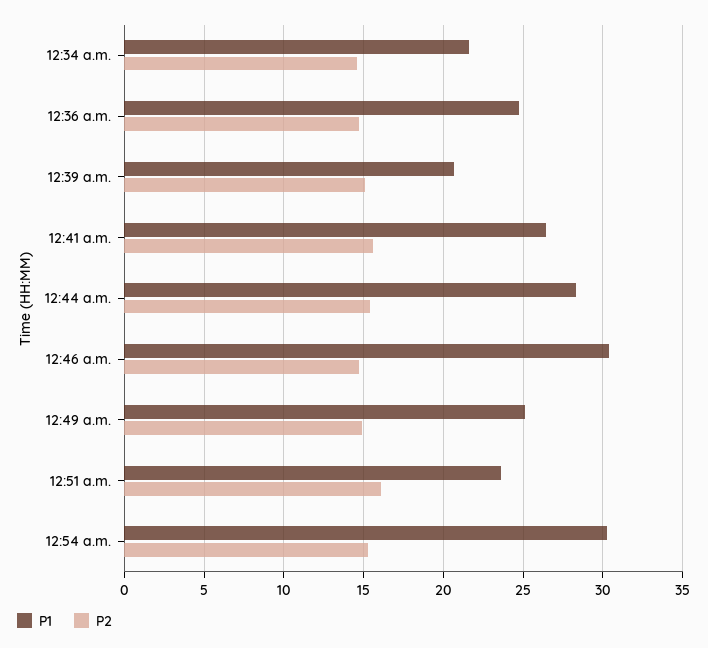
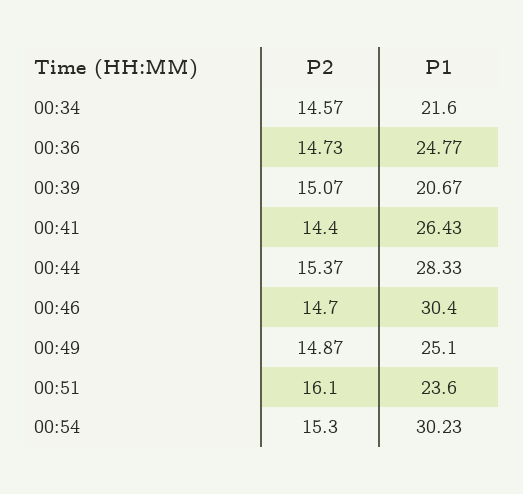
P2, 12:41 a.m.: 15.5 -> 14.4

